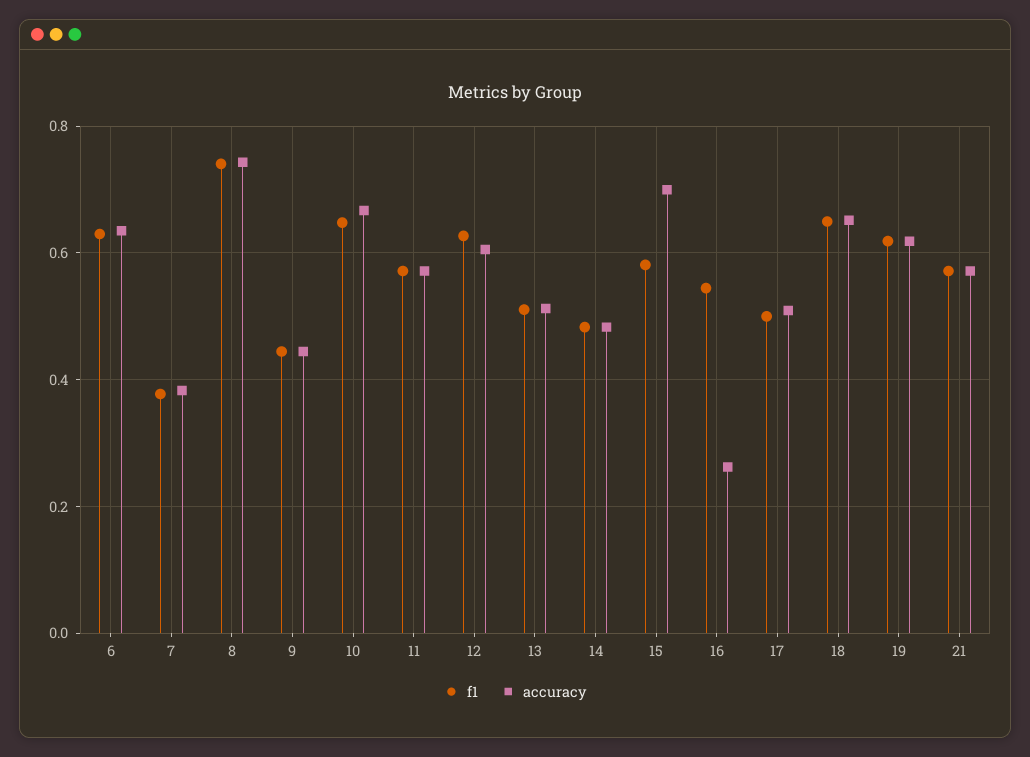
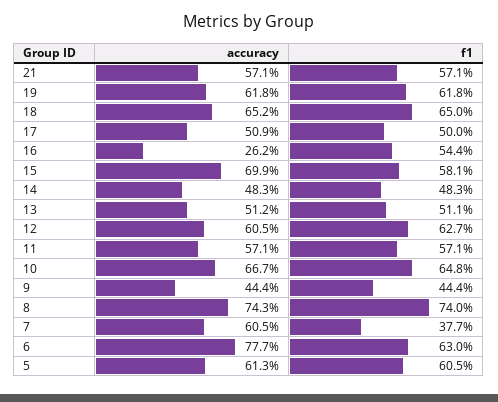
accuracy, 6: 0.64 -> 0.777
accuracy, 7: 0.38 -> 0.605
accuracy, 5: none -> 0.613
f1, 5: none -> 0.605

